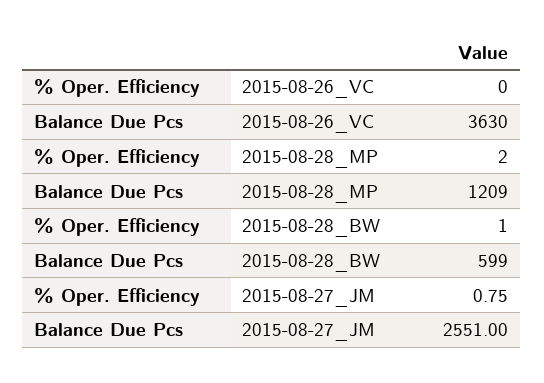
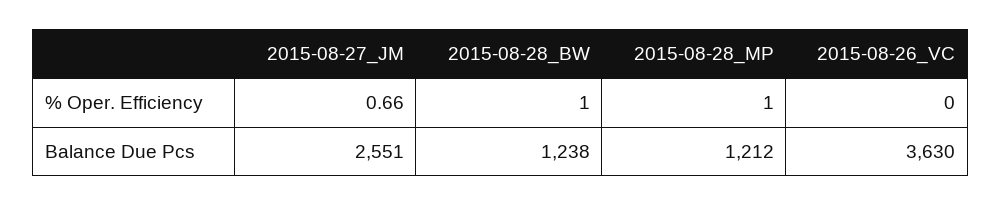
% Oper. Efficiency, 2015-08-28_MP: 2 -> 1
Balance Due Pcs, 2015-08-28_MP: 1209 -> 1212
Balance Due Pcs, 2015-08-28_BW: 599 -> 1238
% Oper. Efficiency, 2015-08-27_JM: 0.75 -> 0.66

